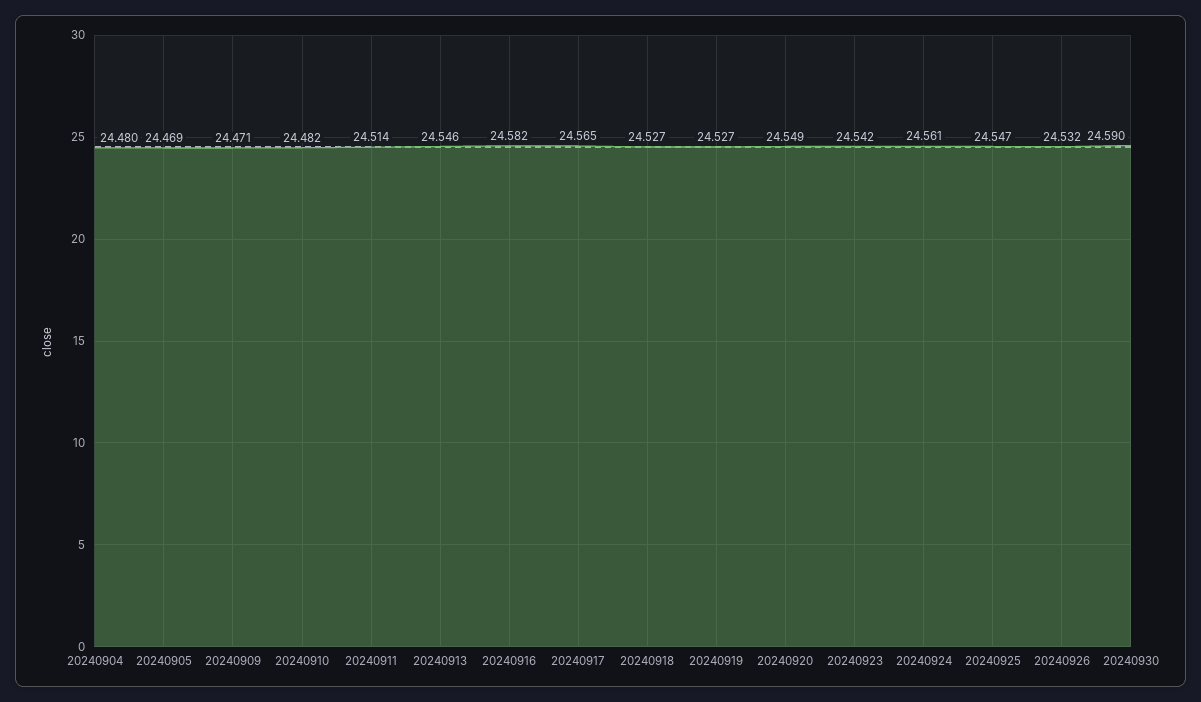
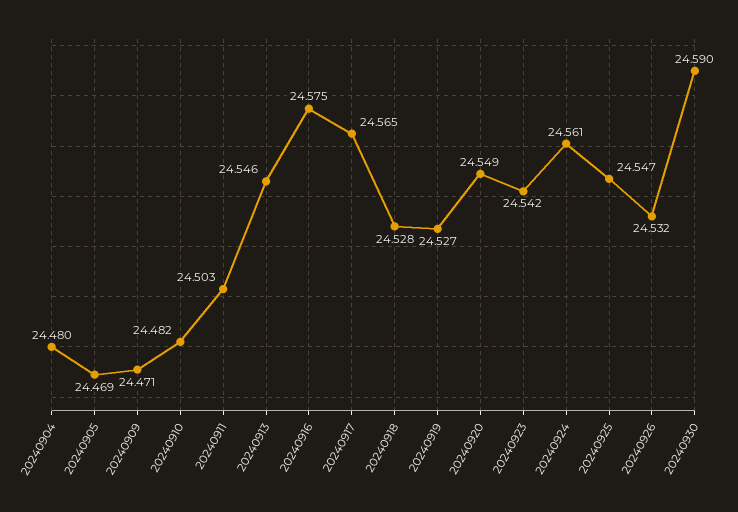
20240911: 24.514 -> 24.503
20240916: 24.582 -> 24.575
20240918: 24.527 -> 24.528

